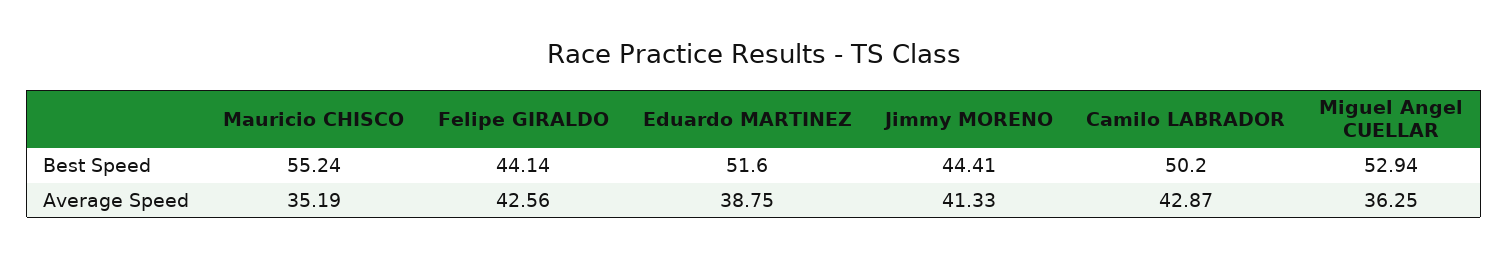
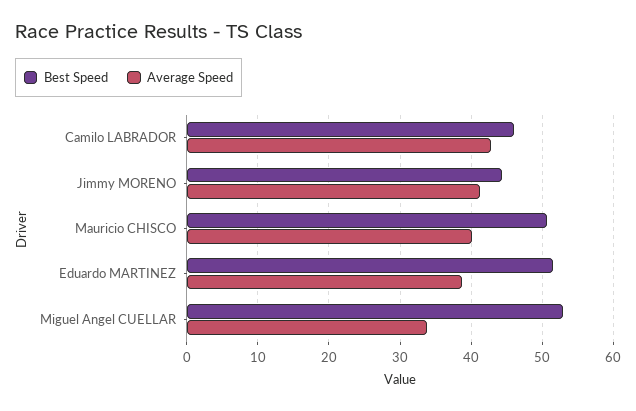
Best Speed, Mauricio CHISCO: 55.24 -> 51
Best Speed, Felipe GIRALDO: 44.14 -> none
Best Speed, Camilo LABRADOR: 50.2 -> 46
Average Speed, Mauricio CHISCO: 35.19 -> 40
Average Speed, Felipe GIRALDO: 42.56 -> none
Average Speed, Miguel Angel CUELLAR: 36.25 -> 34

